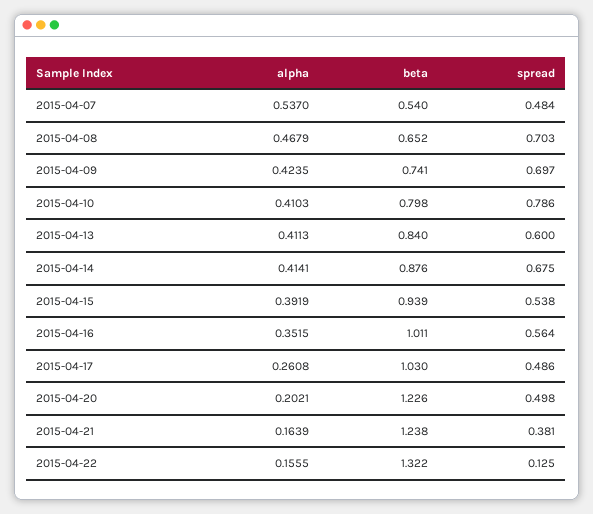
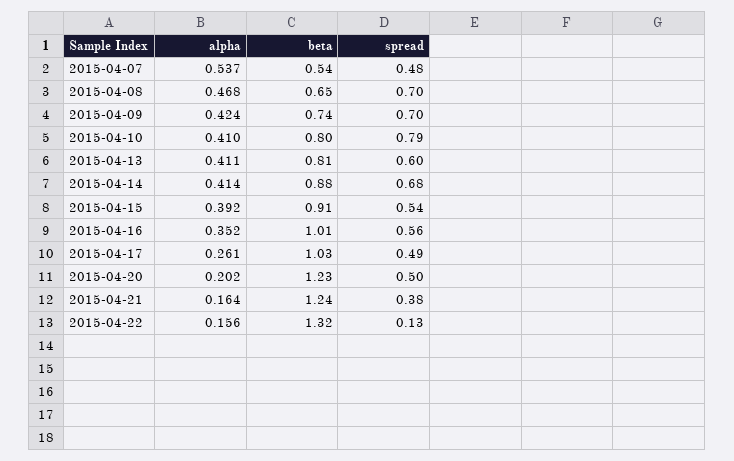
beta, 2015-04-13: 0.84 -> 0.81
beta, 2015-04-15: 0.939 -> 0.91

